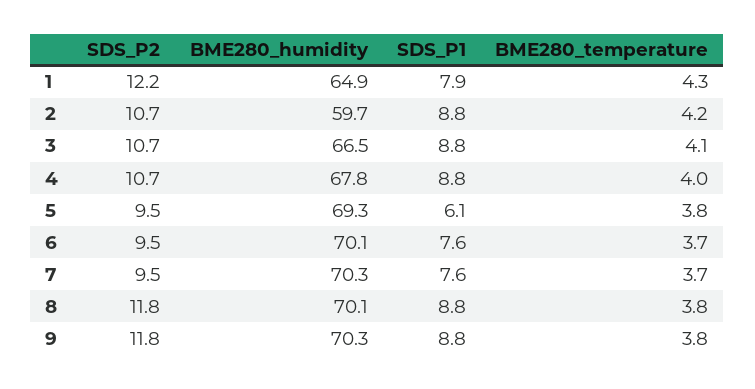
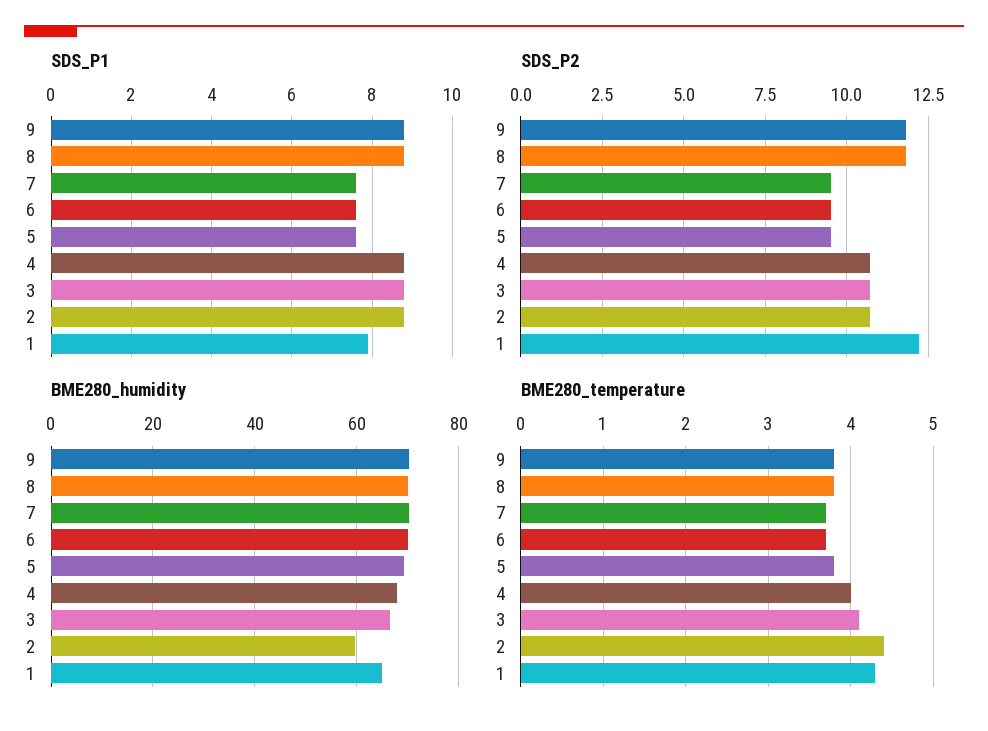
BME280_temperature, 2: 4.2 -> 4.4
SDS_P1, 5: 6.1 -> 7.5

